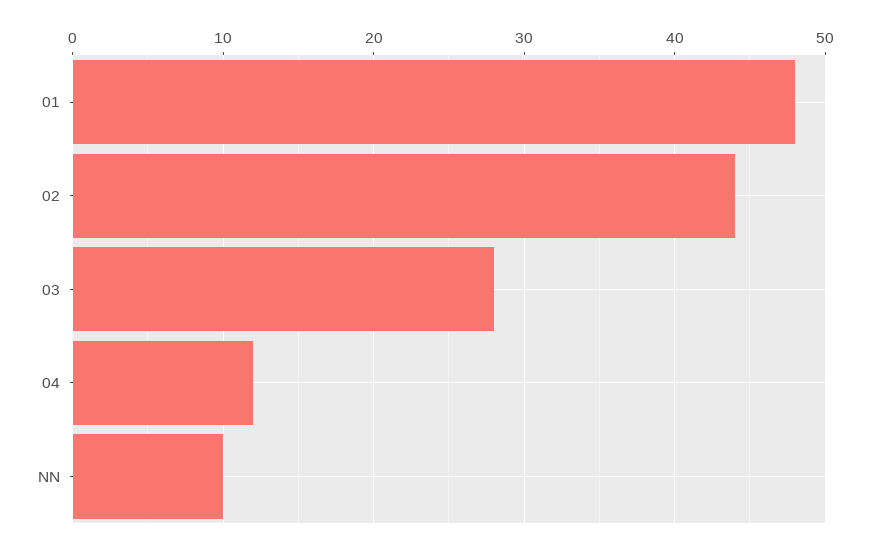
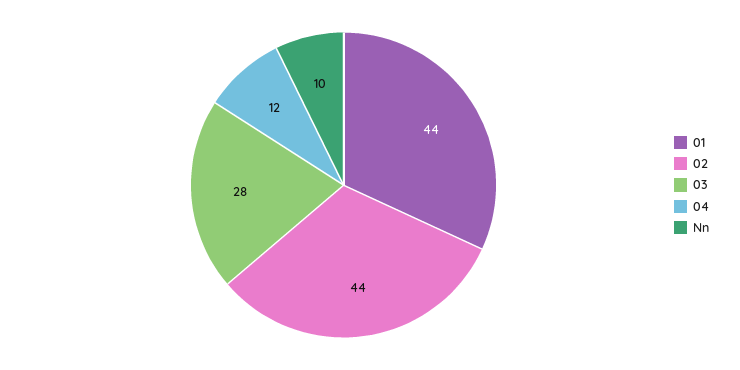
01: 48 -> 44

